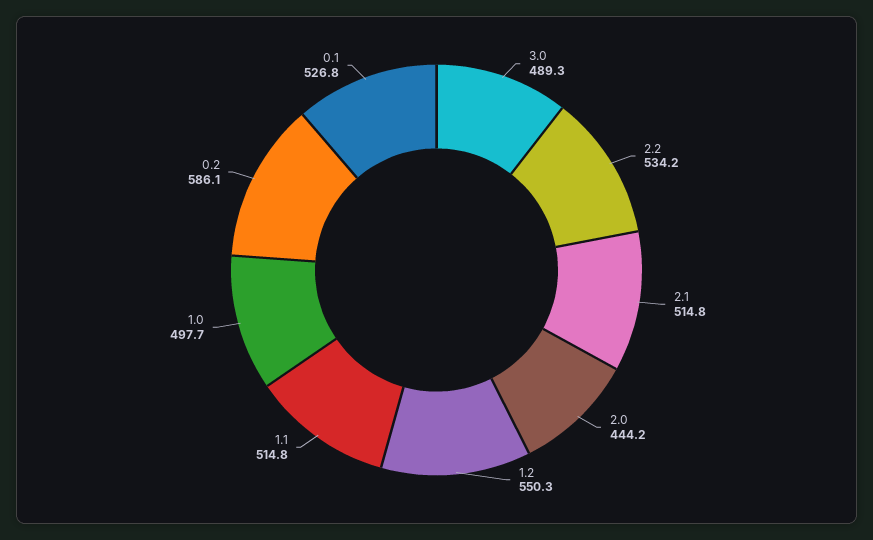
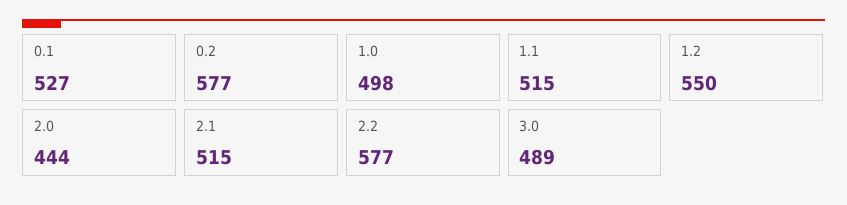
2.2: 534.2 -> 577
0.2: 586.1 -> 577

